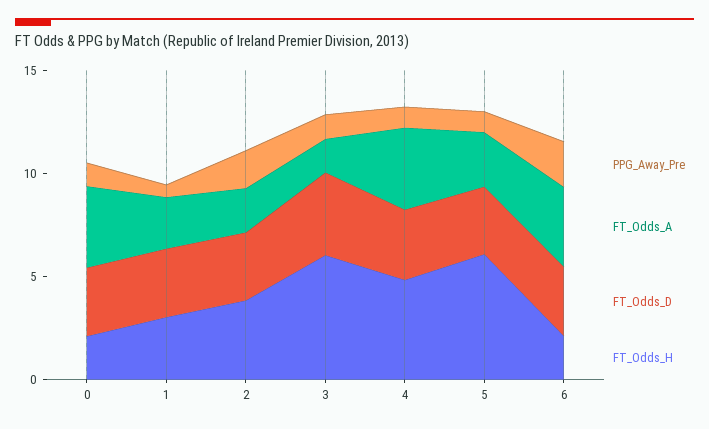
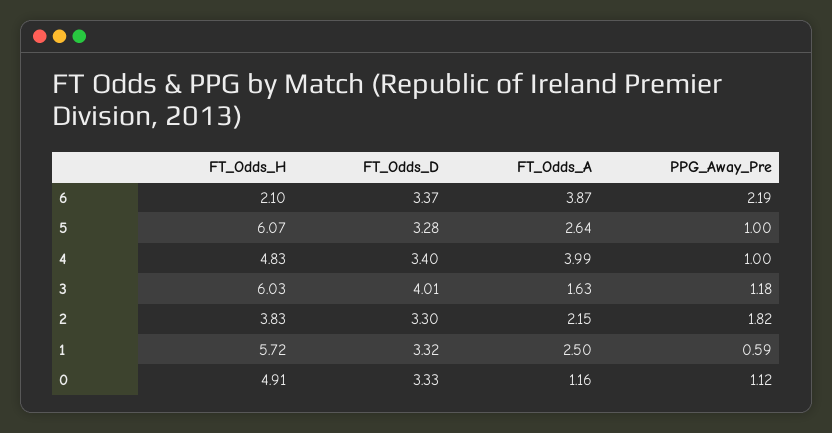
FT_Odds_A, 0: 4 -> 1.16
FT_Odds_H, 0: 2 -> 4.91
FT_Odds_H, 1: 3 -> 5.72

